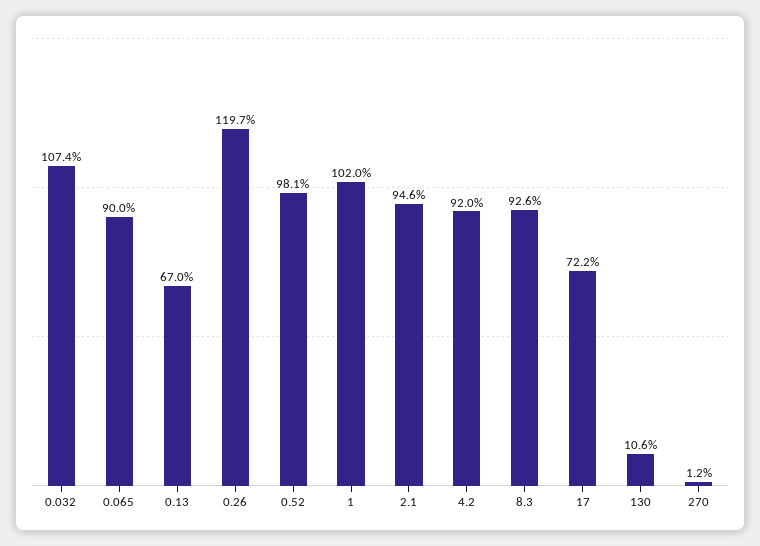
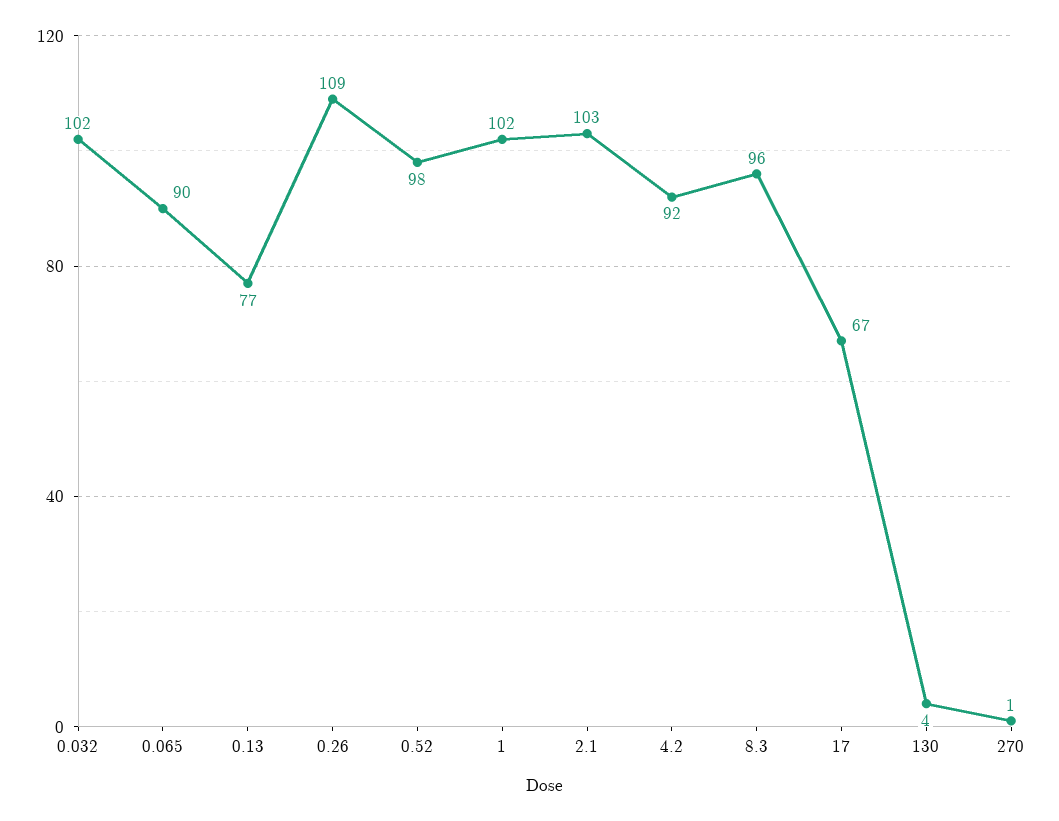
0.032: 107.4 -> 102
0.13: 67 -> 77
0.26: 119.7 -> 109
2.1: 94.6 -> 103
8.3: 92.6 -> 96
17: 72.2 -> 67
130: 10.6 -> 4

